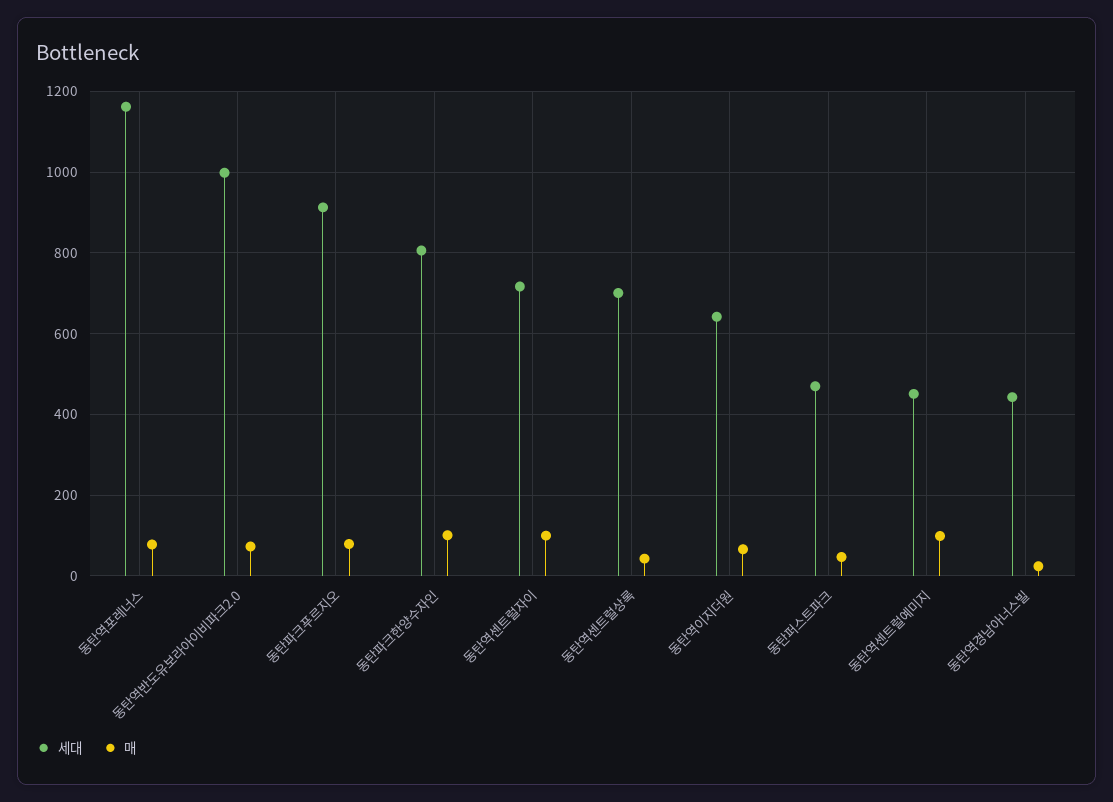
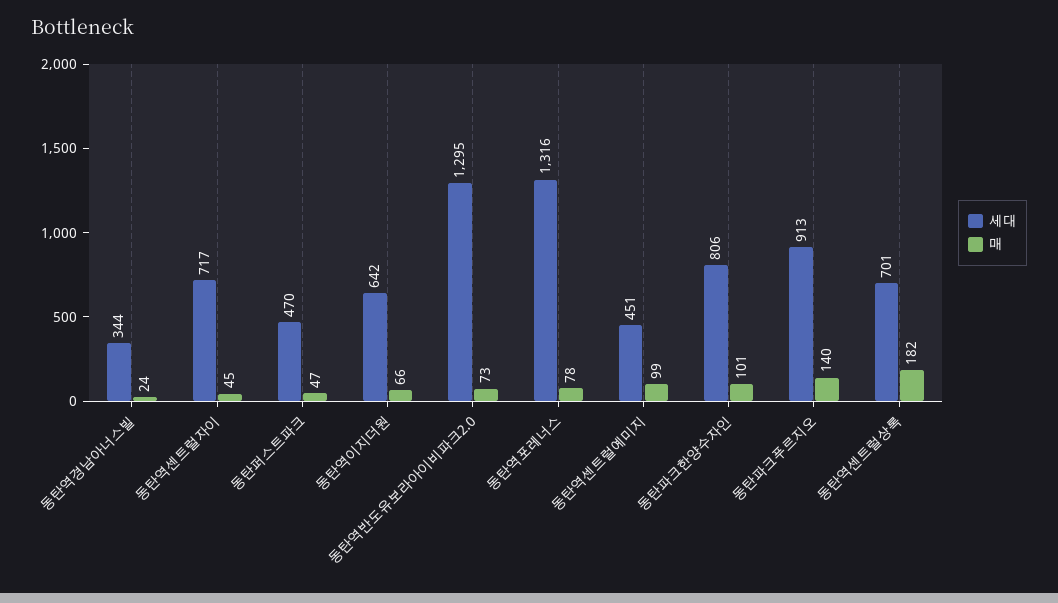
세대, 동탄역포레너스: 1160 -> 1316
세대, 동탄역반도유보라아이비파크2.0: 1000 -> 1295
매, 동탄파크푸르지오: 80 -> 140
매, 동탄역센트럴자이: 100 -> 45
매, 동탄역센트럴상록: 40 -> 182
세대, 동탄역경남아너스빌: 440 -> 344

